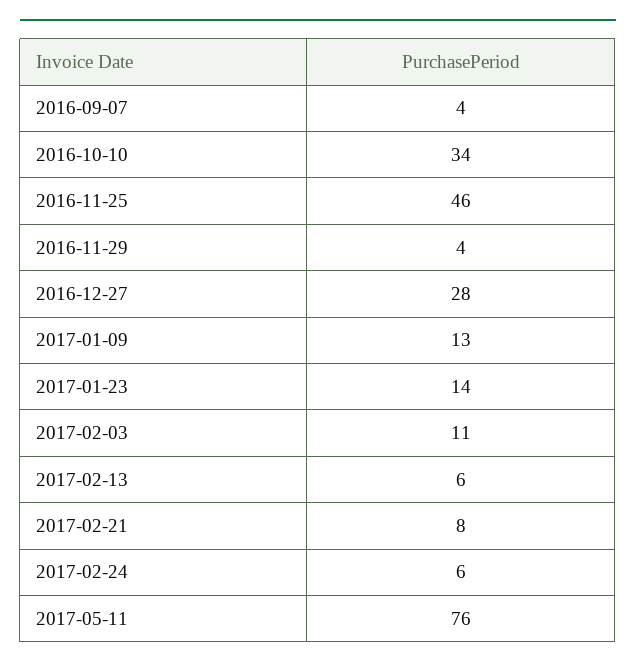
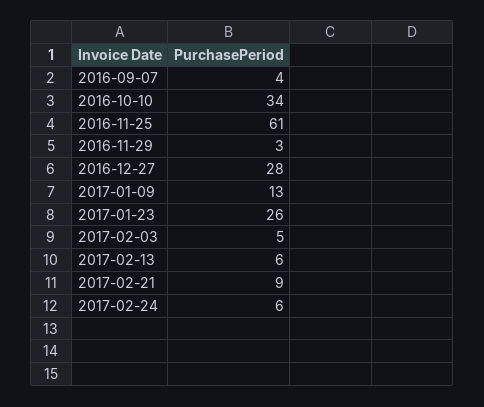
2016-11-25: 46 -> 61
2016-11-29: 4 -> 3
2017-01-23: 14 -> 26
2017-02-03: 11 -> 5
2017-02-21: 8 -> 9
2017-05-11: 76 -> none

